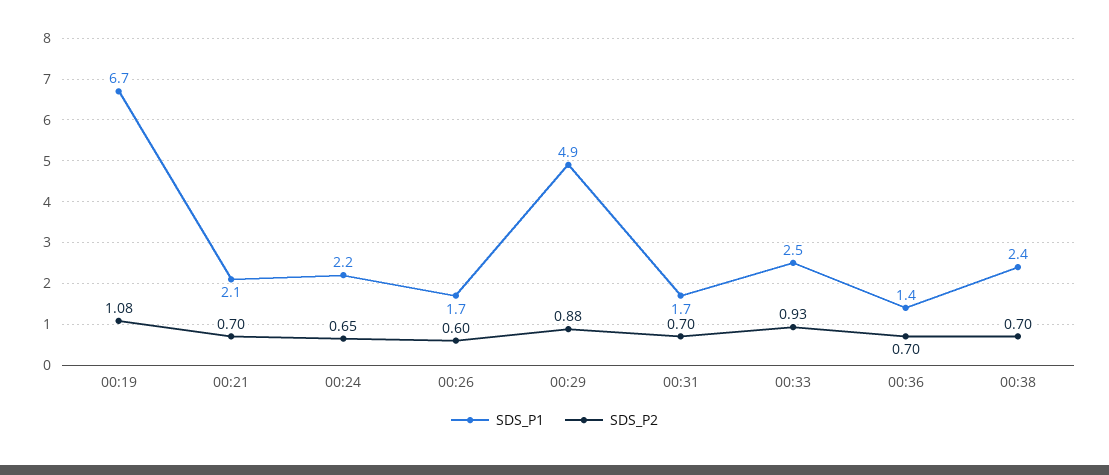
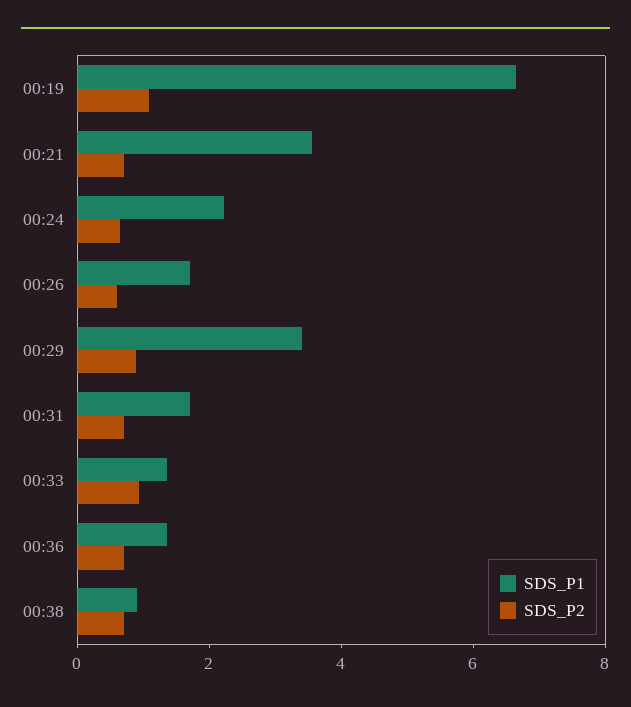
SDS_P1, 00:21: 2.1 -> 3.5
SDS_P1, 00:29: 4.9 -> 3.5
SDS_P1, 00:33: 2.5 -> 1.5
SDS_P1, 00:38: 2.4 -> 1

